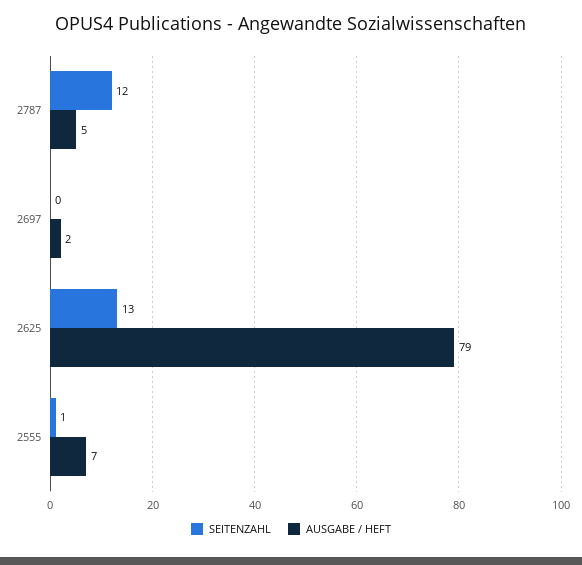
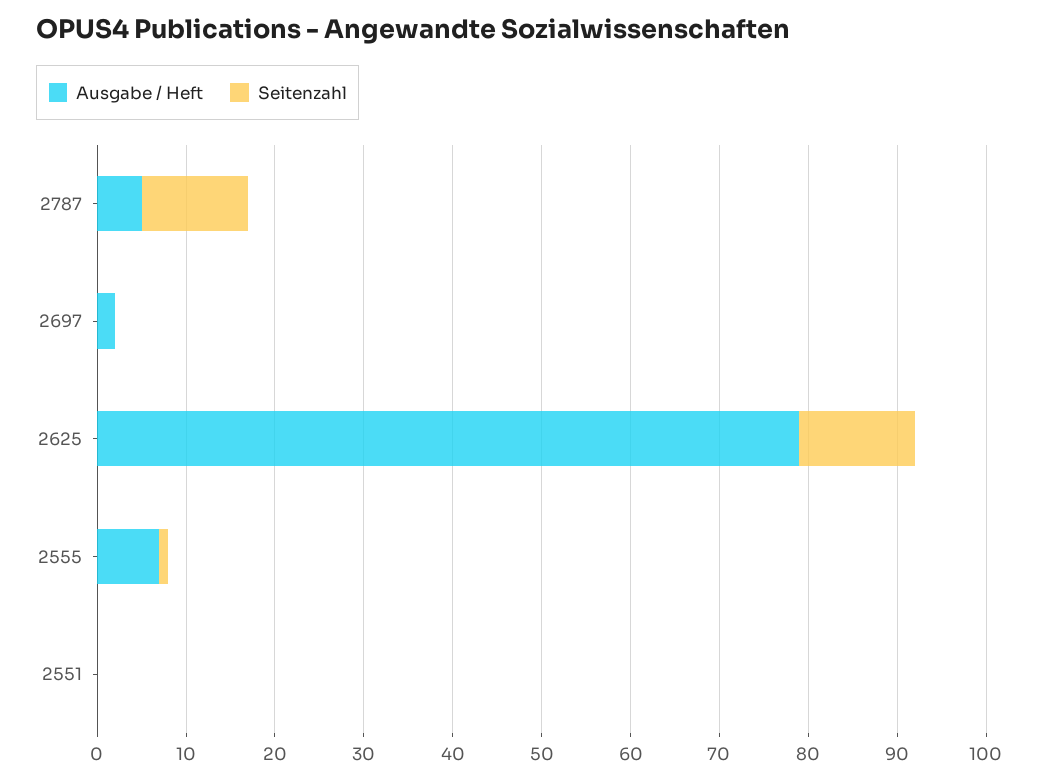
AUSGABE / HEFT, 2551: none -> 0
SEITENZAHL, 2551: none -> 0

